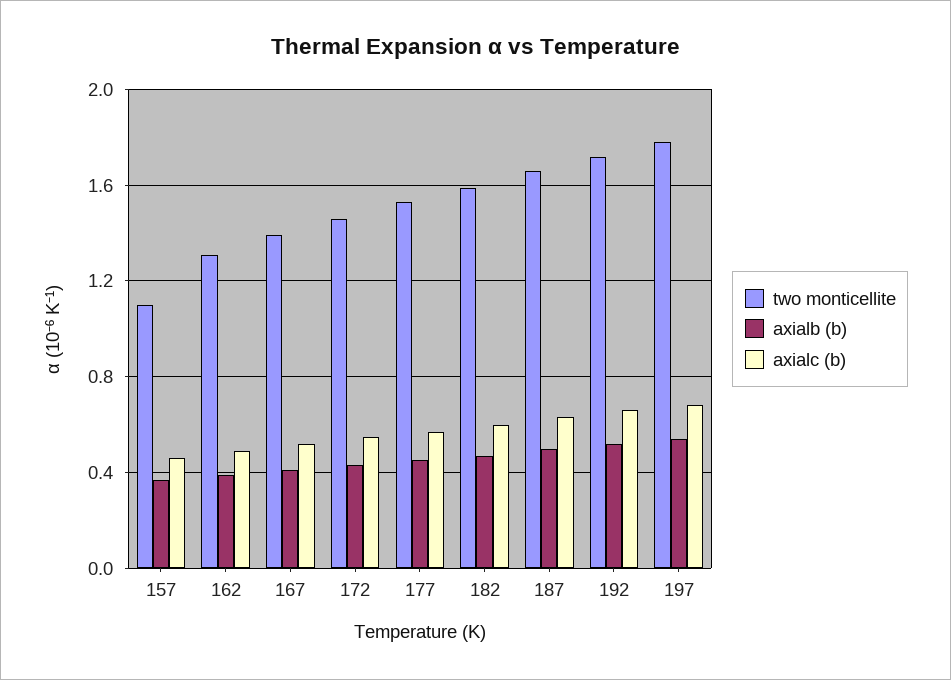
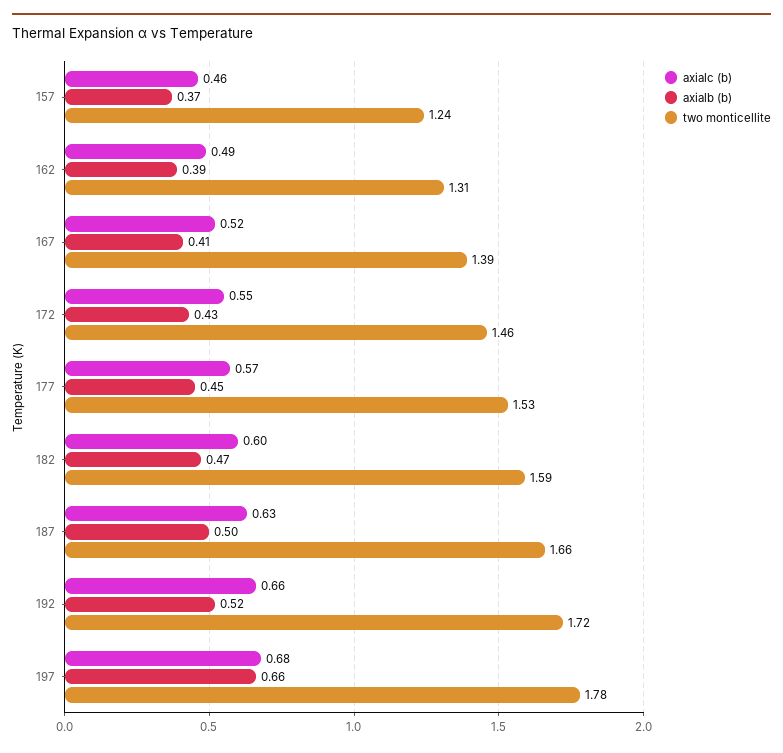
two monticellite, 157: 1.1 -> 1.24
axialb (b), 197: 0.55 -> 0.66

